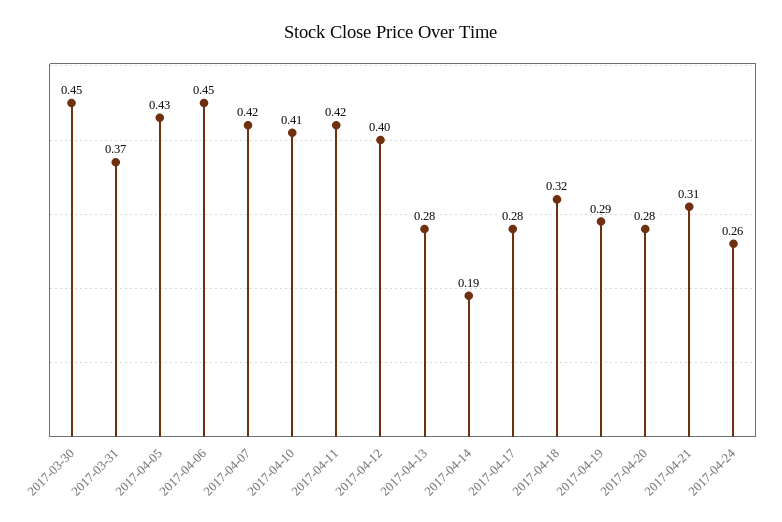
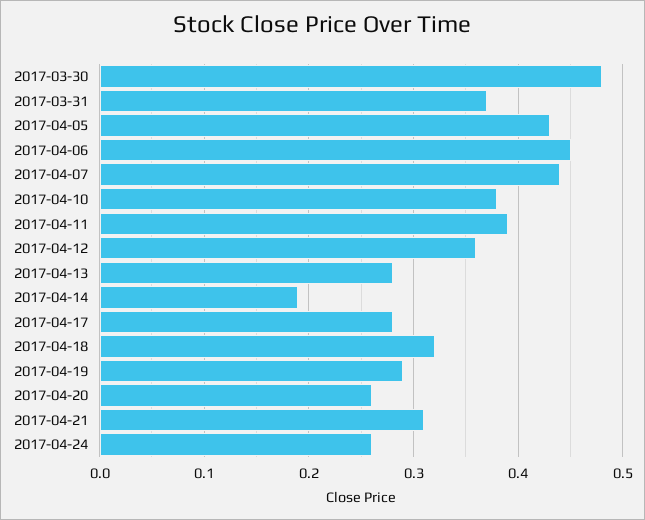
2017-03-30: 0.45 -> 0.48
2017-04-07: 0.42 -> 0.44
2017-04-10: 0.41 -> 0.38
2017-04-11: 0.42 -> 0.39
2017-04-12: 0.4 -> 0.36
2017-04-20: 0.28 -> 0.26

